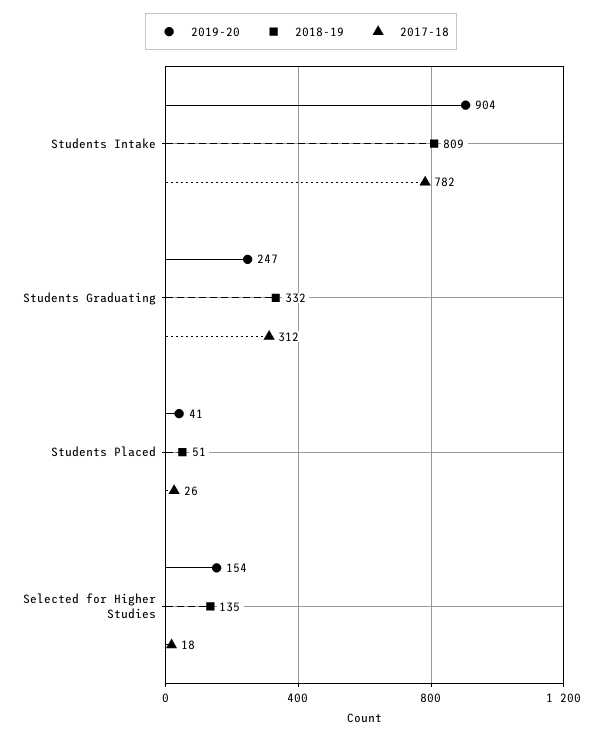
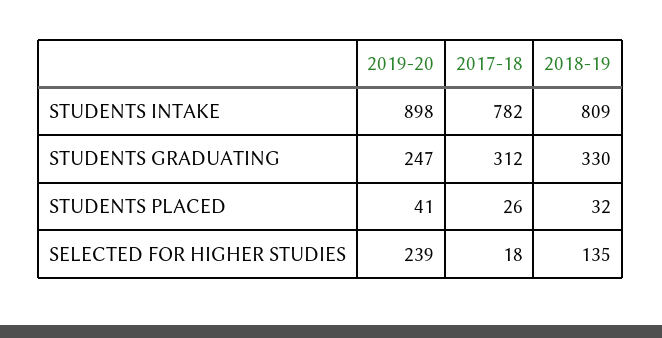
2019-20, Students Intake: 904 -> 898
2018-19, Students Graduating: 332 -> 330
2018-19, Students Placed: 51 -> 32
2019-20, Selected for Higher Studies: 154 -> 239

